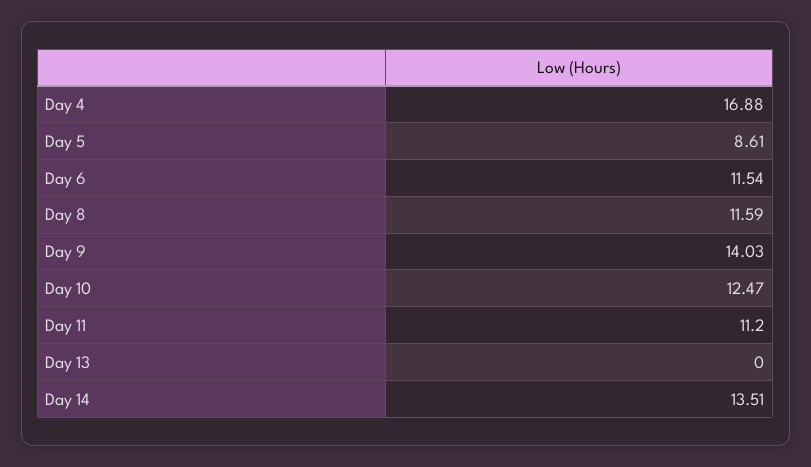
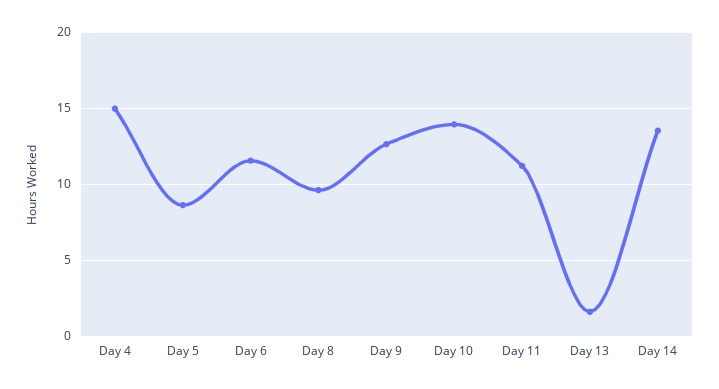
Day 4: 16.88 -> 15
Day 8: 11.59 -> 9.5
Day 9: 14.03 -> 12.5
Day 10: 12.47 -> 14
Day 13: 0 -> 1.5

